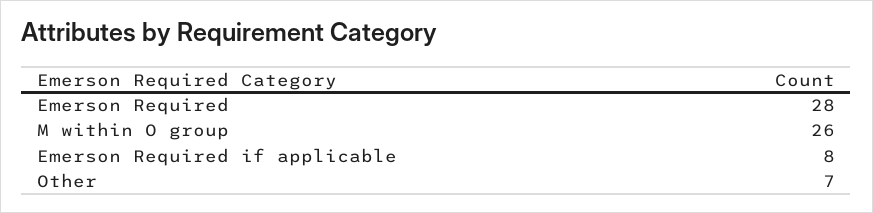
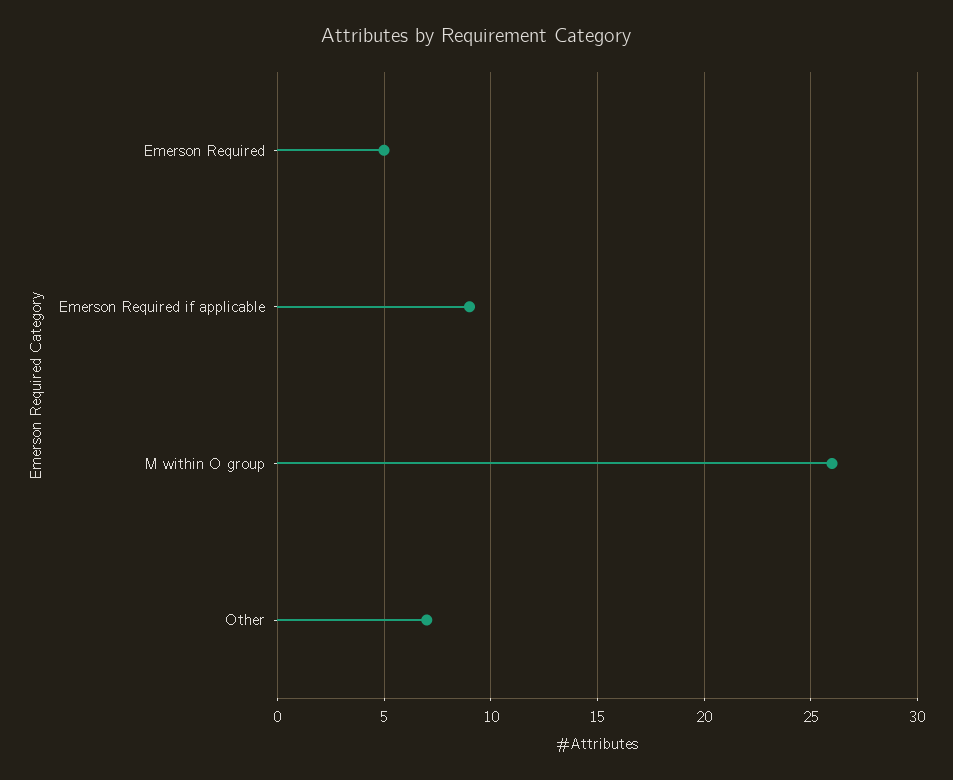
Emerson Required: 28 -> 5
Emerson Required if applicable: 8 -> 9

